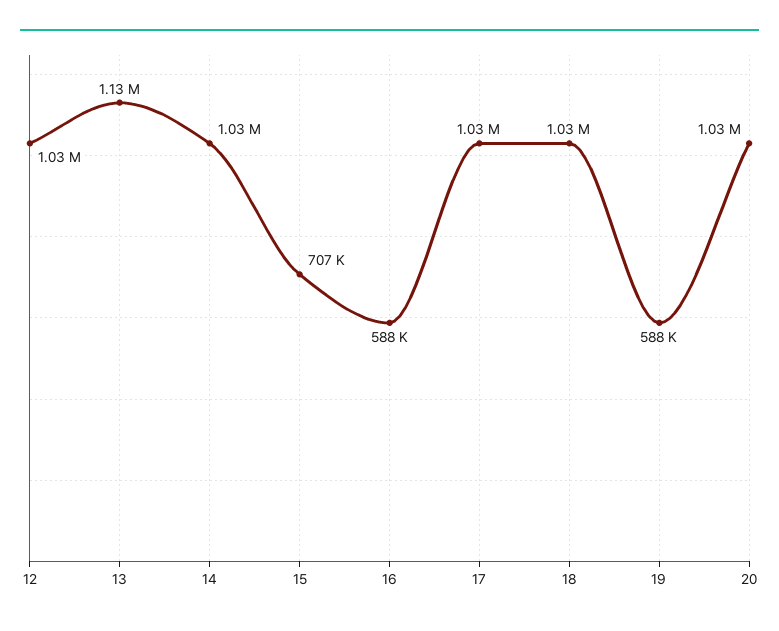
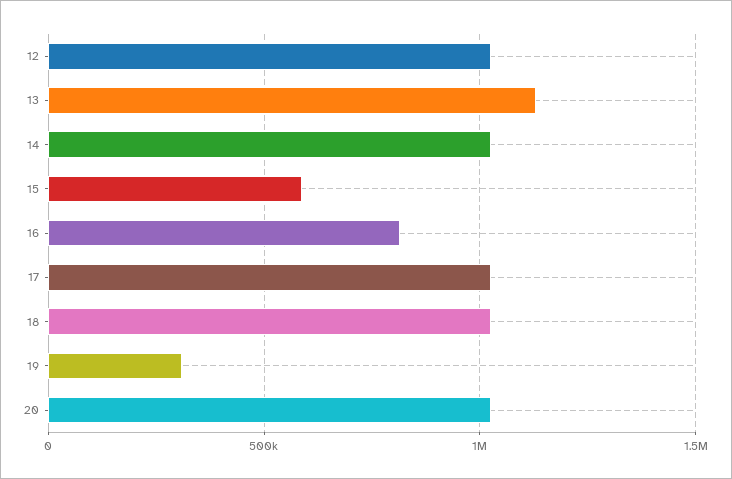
15: 707000 -> 600000
16: 588000 -> 800000
19: 588000 -> 300000

